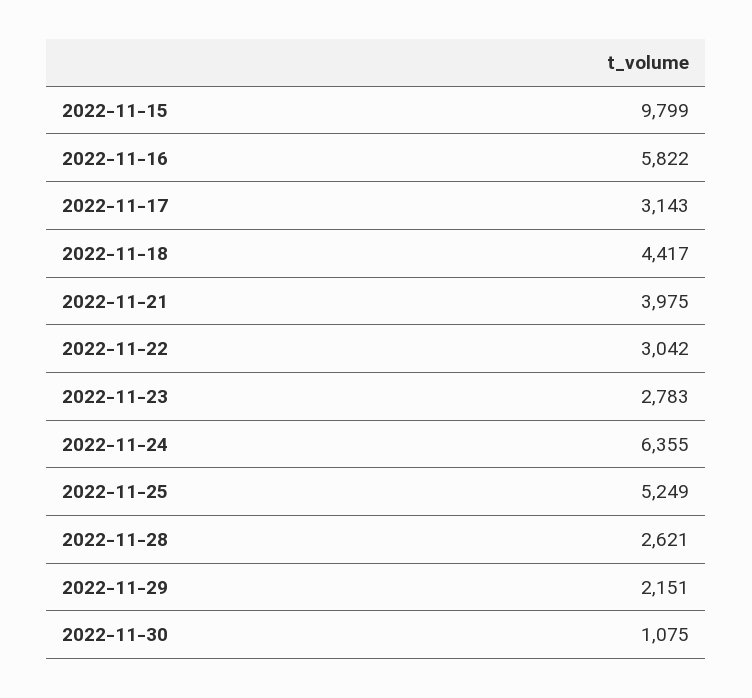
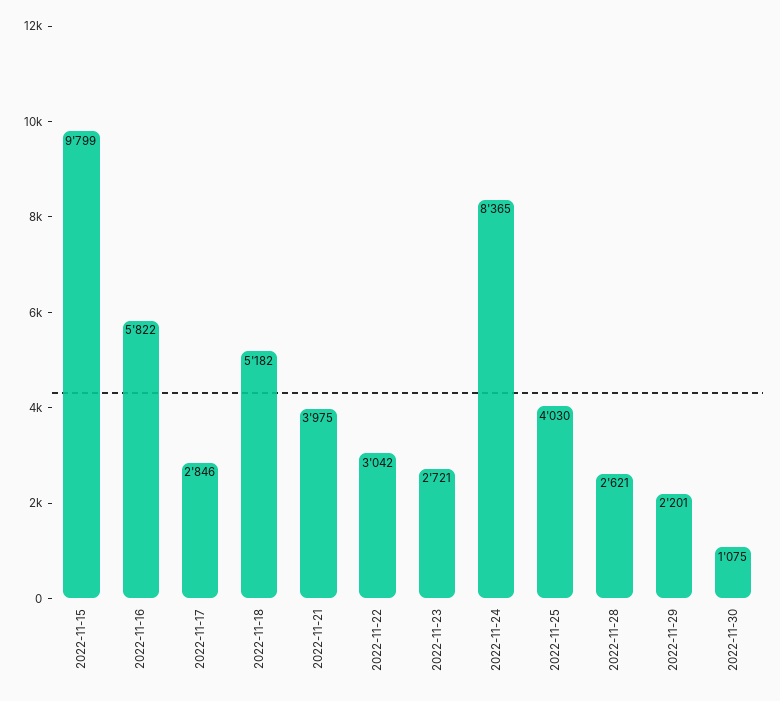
2022-11-17: 3143 -> 2846
2022-11-18: 4417 -> 5182
2022-11-23: 2783 -> 2721
2022-11-24: 6355 -> 8365
2022-11-25: 5249 -> 4030
2022-11-29: 2151 -> 2201

